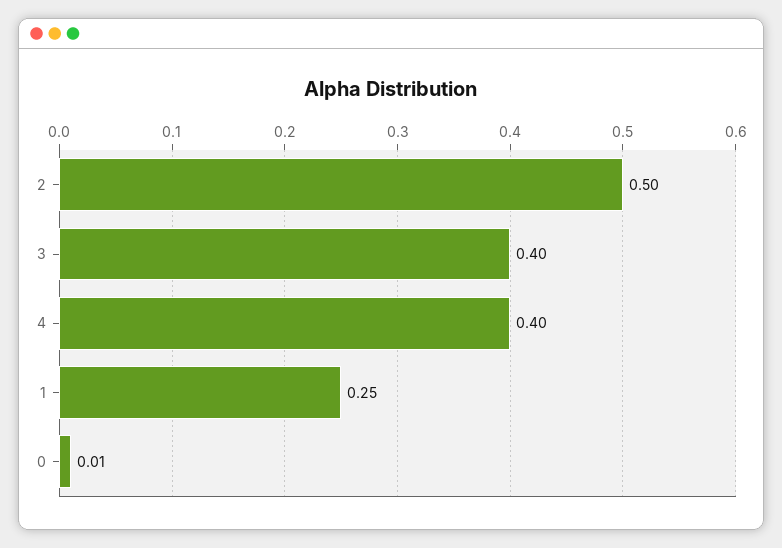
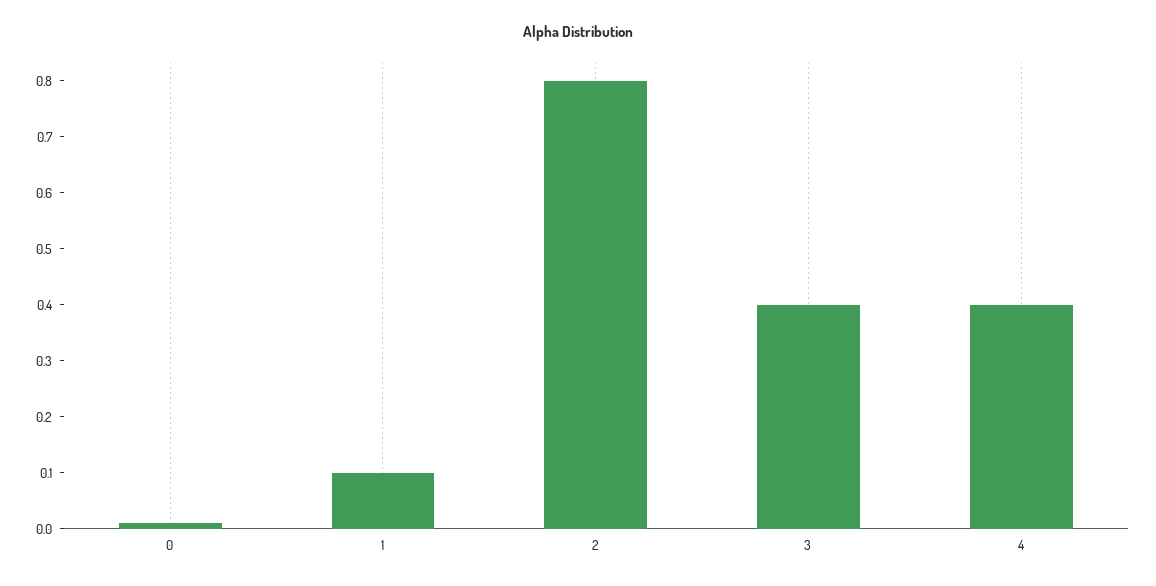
2: 0.5 -> 0.8
1: 0.25 -> 0.1

